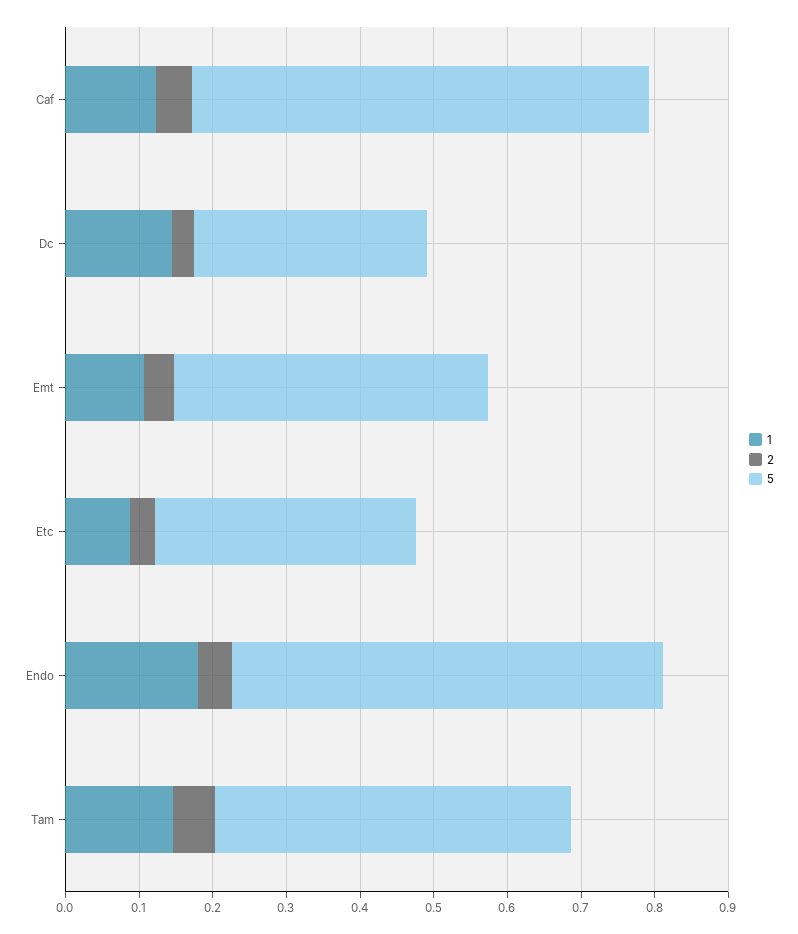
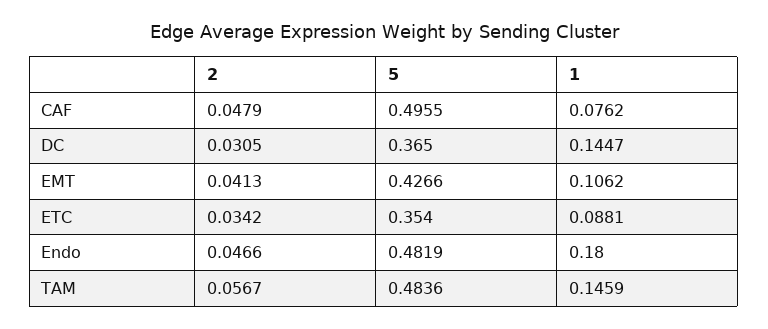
1, Caf: 0.12 -> 0.0762
5, Caf: 0.62 -> 0.4955
5, Dc: 0.32 -> 0.365
5, Endo: 0.58 -> 0.4819

